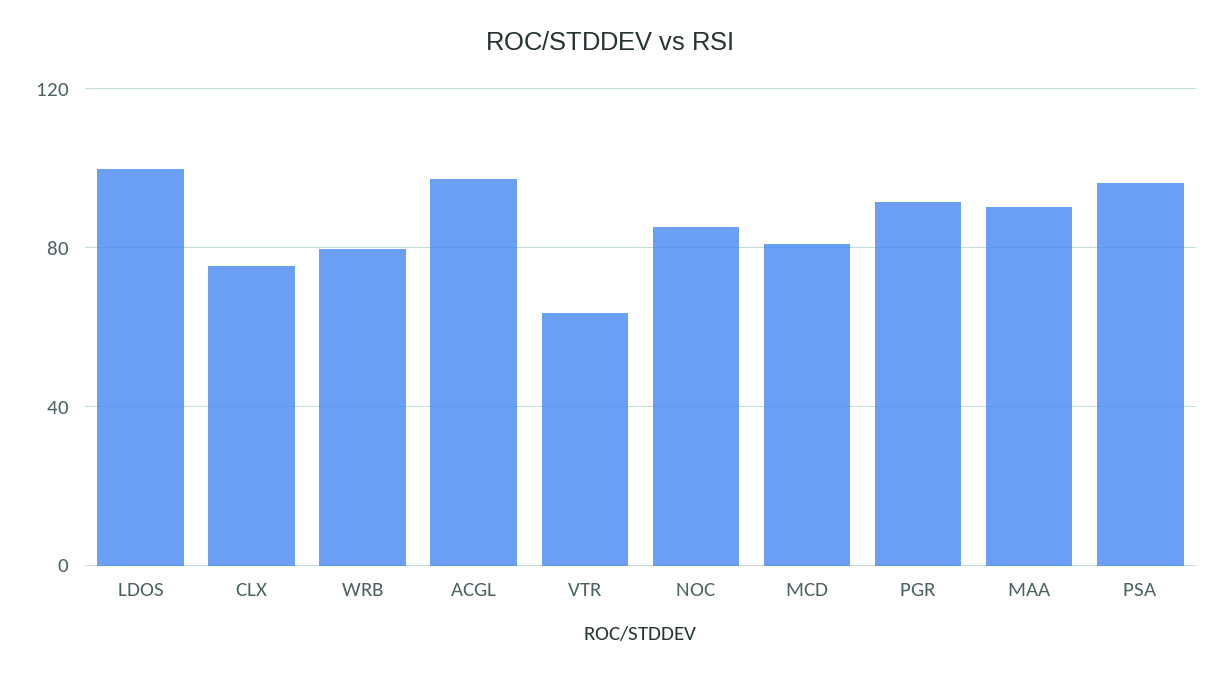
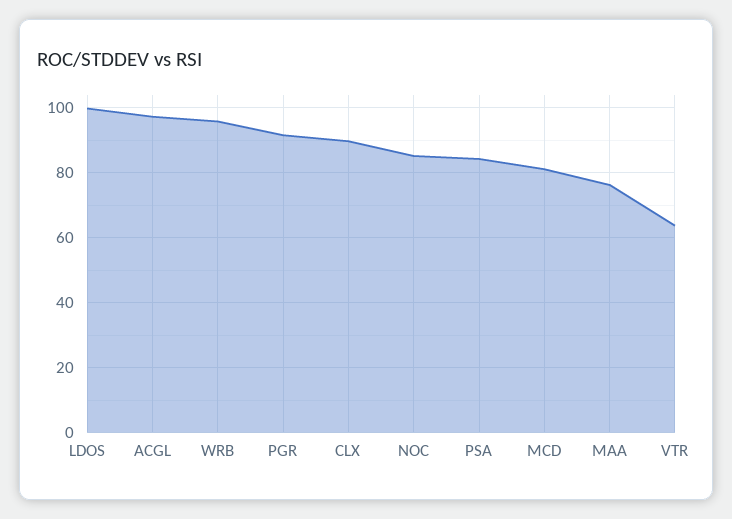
CLX: 75 -> 90
WRB: 80 -> 96
MAA: 90 -> 76
PSA: 95 -> 84

